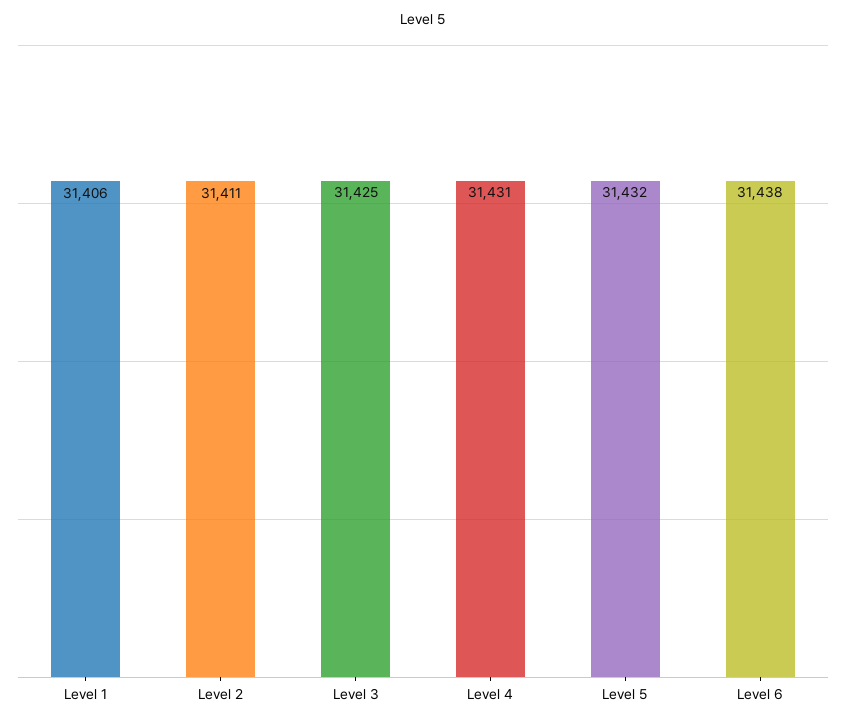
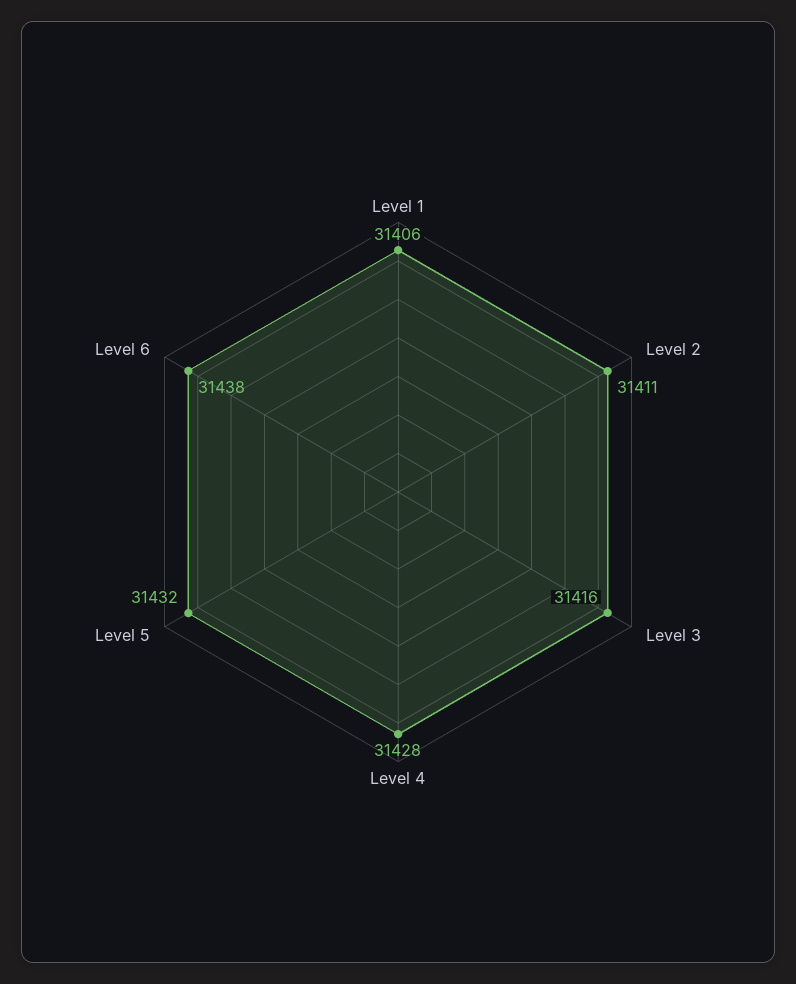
Level 3: 31425 -> 31416
Level 4: 31431 -> 31428

